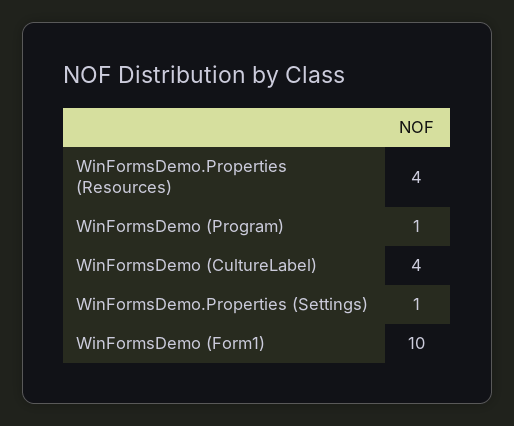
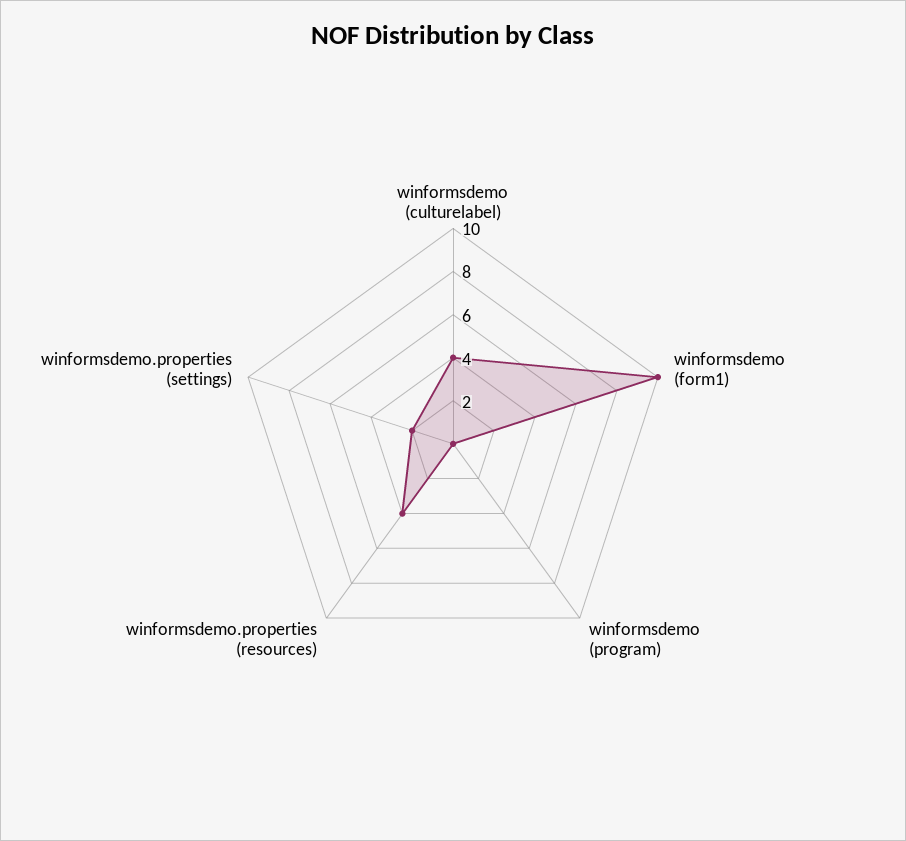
WinFormsDemo (Program): 1 -> 0
WinFormsDemo.Properties (Settings): 1 -> 2

